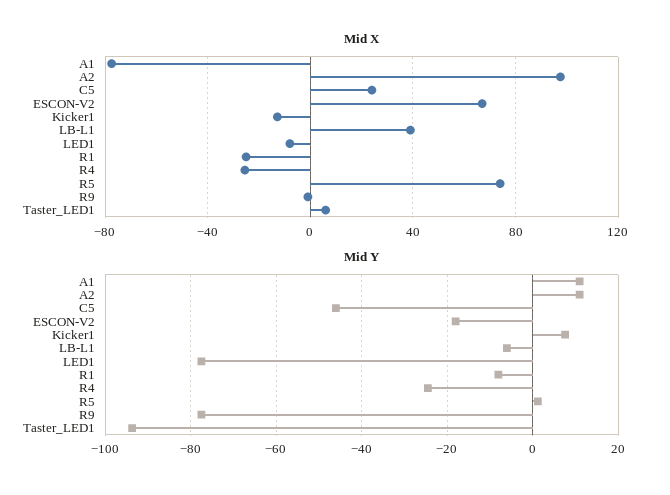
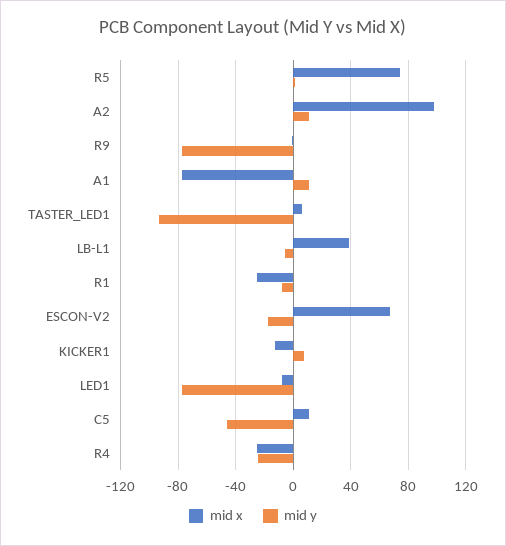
Mid X, C5: 25 -> 10

